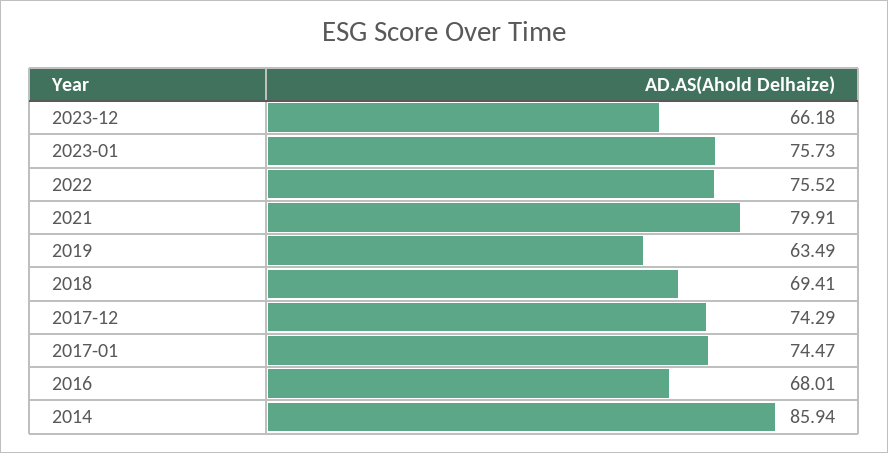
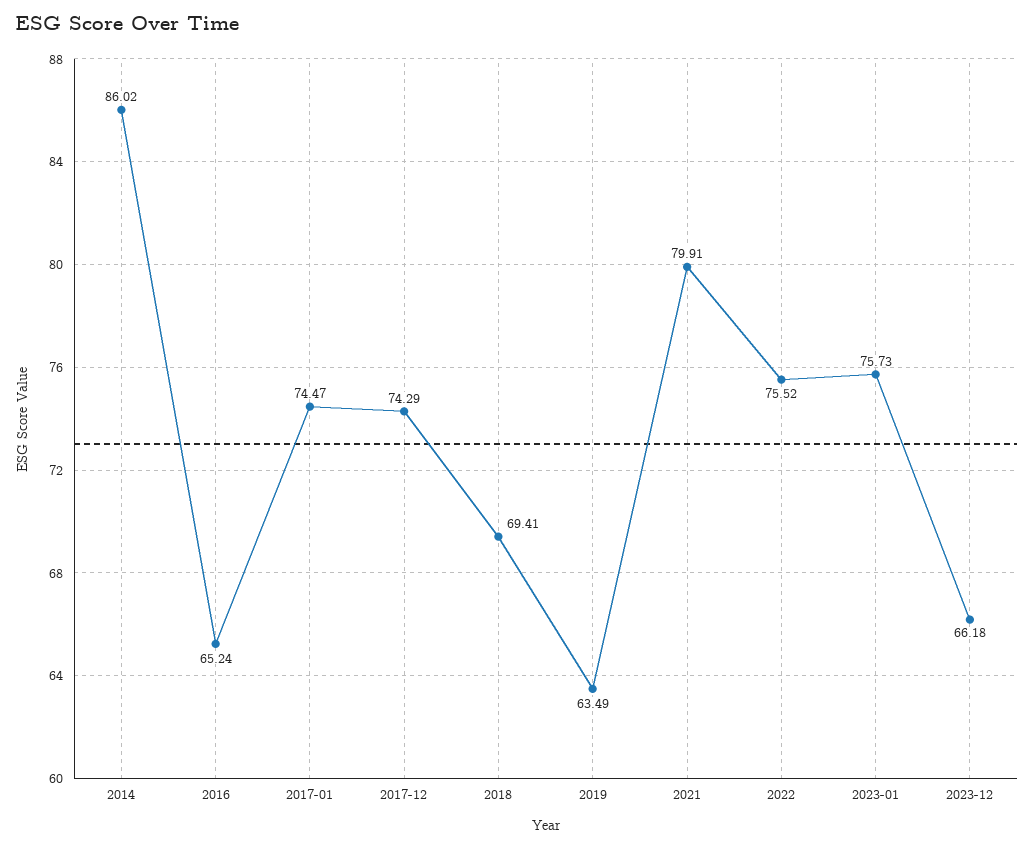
2016: 68.01 -> 65.24
2014: 85.94 -> 86.02

